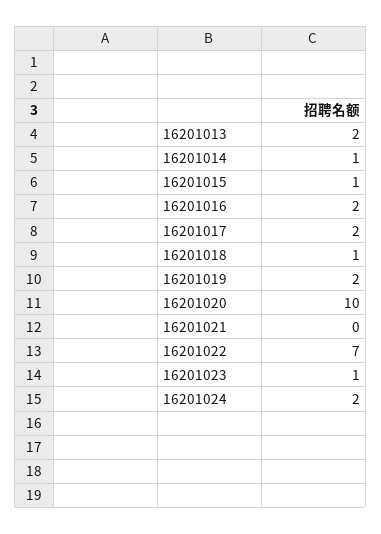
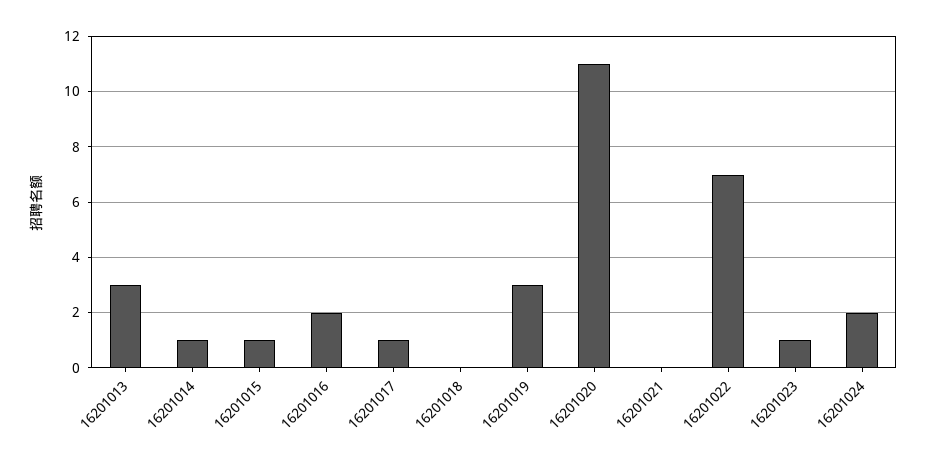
16201013: 2 -> 3
16201017: 2 -> 1
16201018: 1 -> 0
16201019: 2 -> 3
16201020: 10 -> 11

